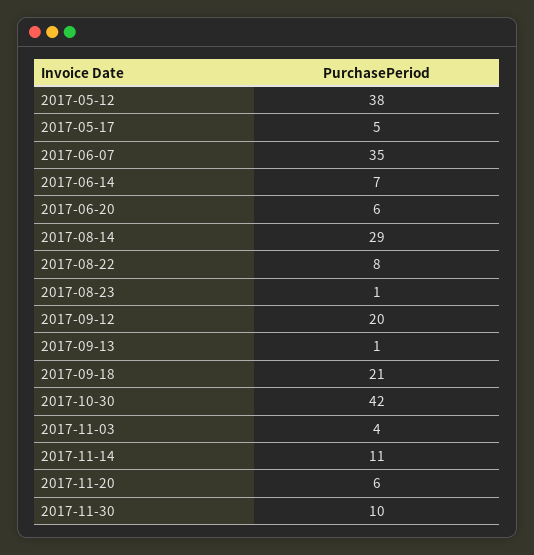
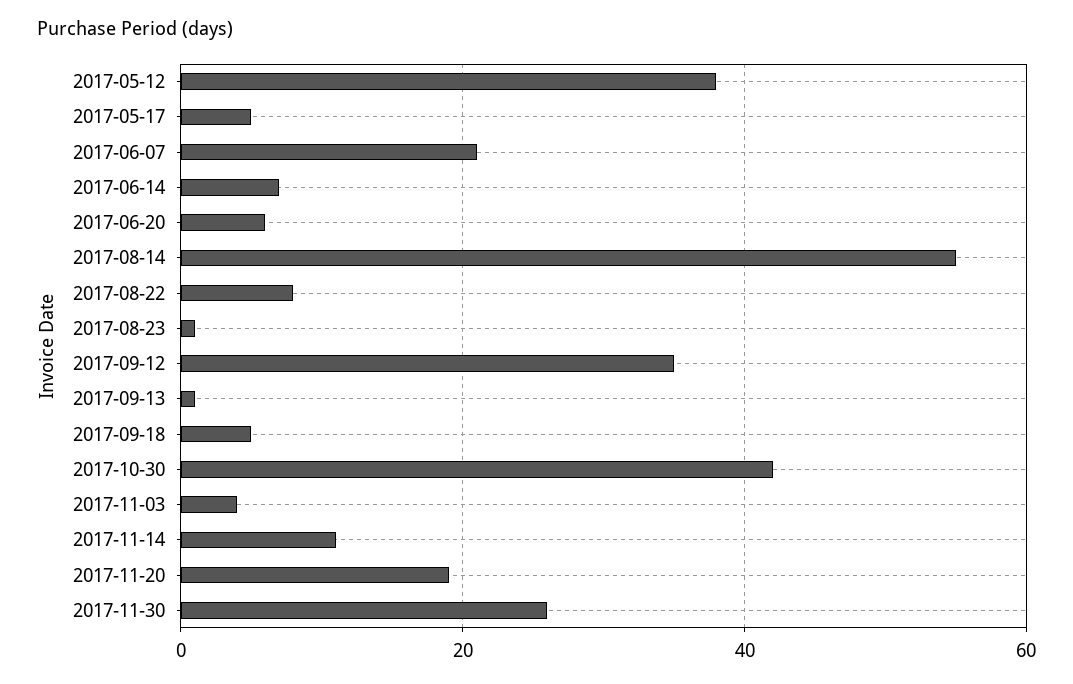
2017-06-07: 35 -> 20
2017-08-14: 29 -> 55
2017-09-12: 20 -> 35
2017-09-18: 21 -> 5
2017-11-20: 6 -> 20
2017-11-30: 10 -> 25

